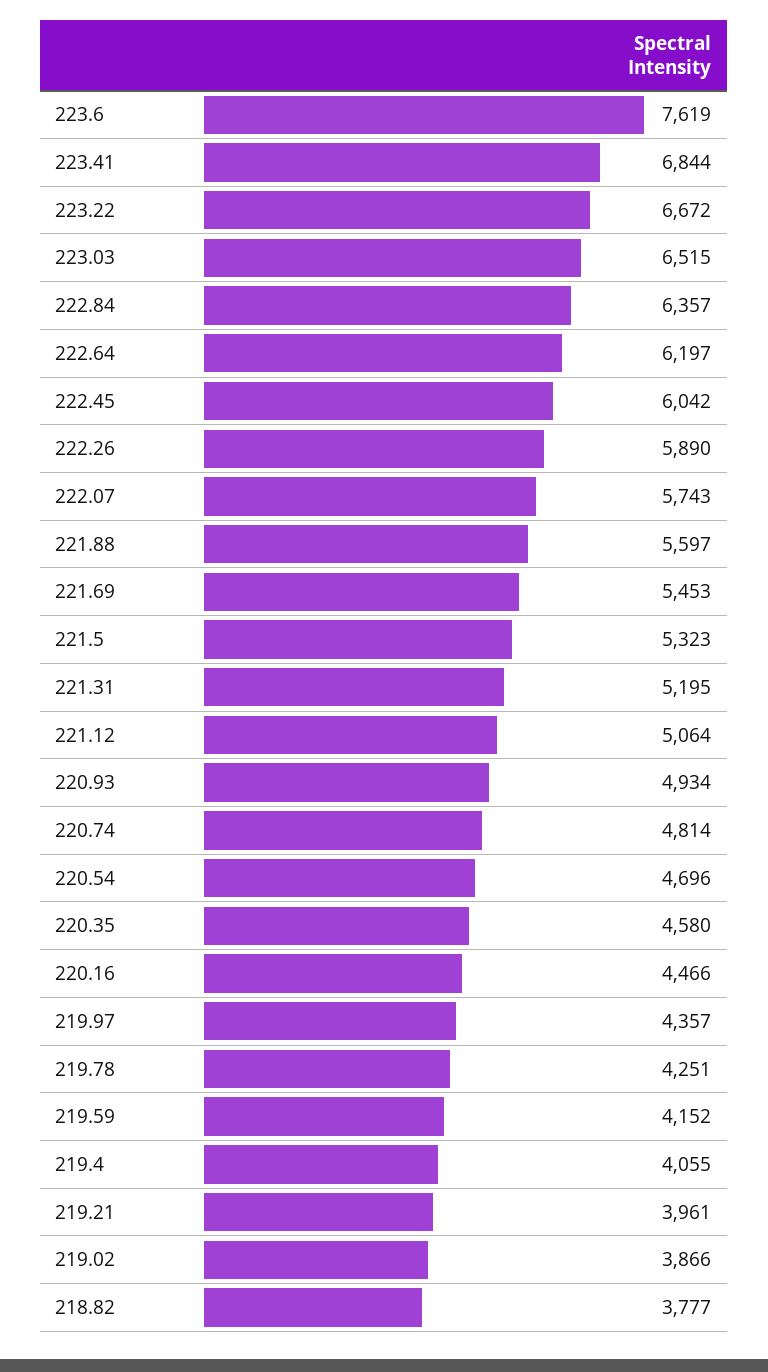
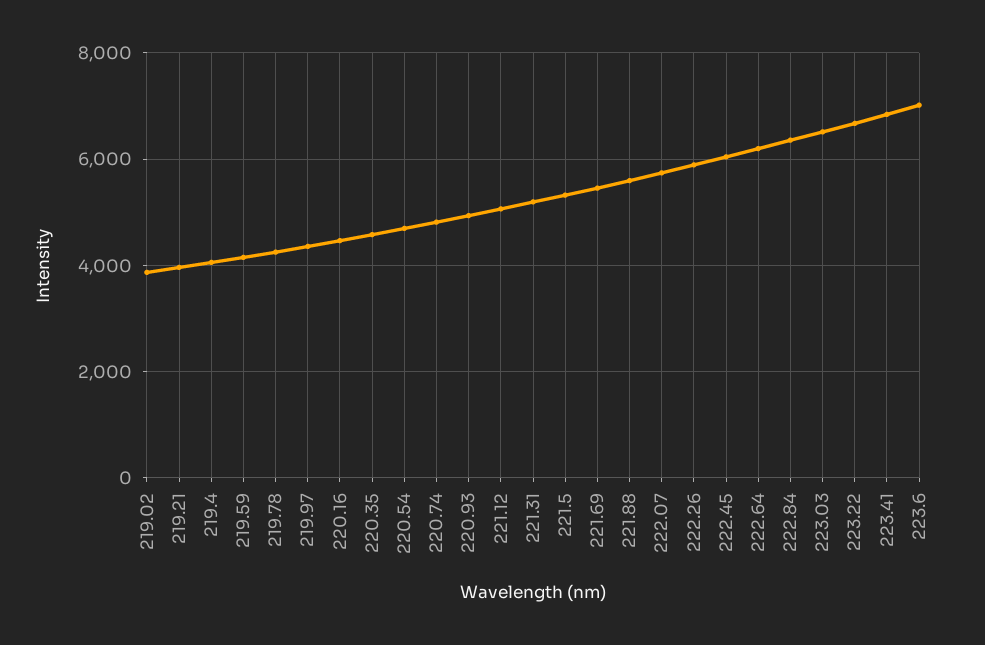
223.6: 7619 -> 7000
218.82: 3777 -> none

